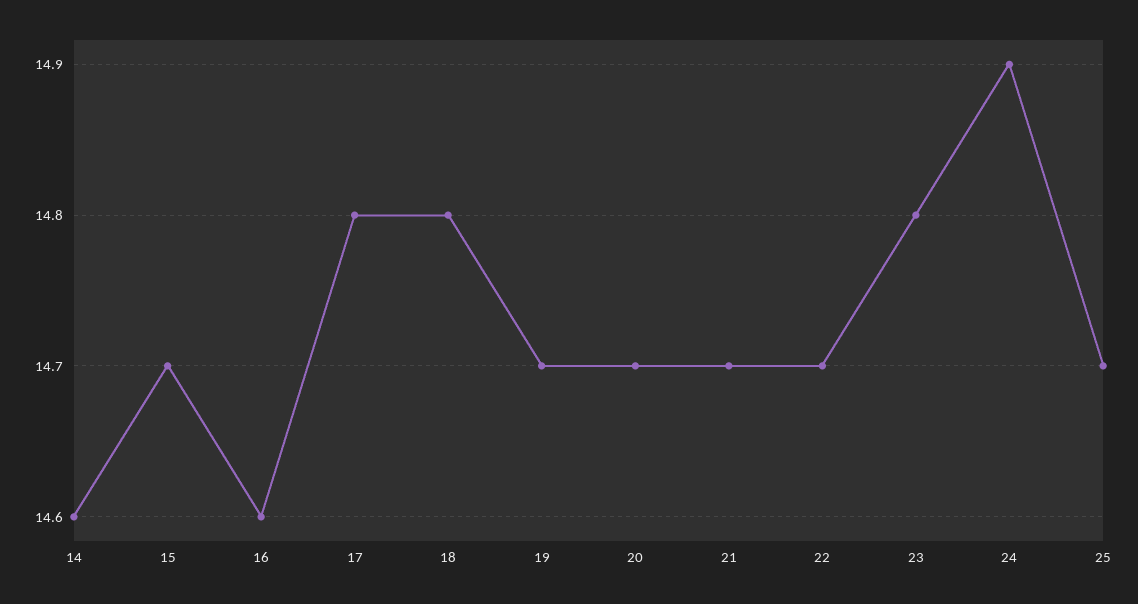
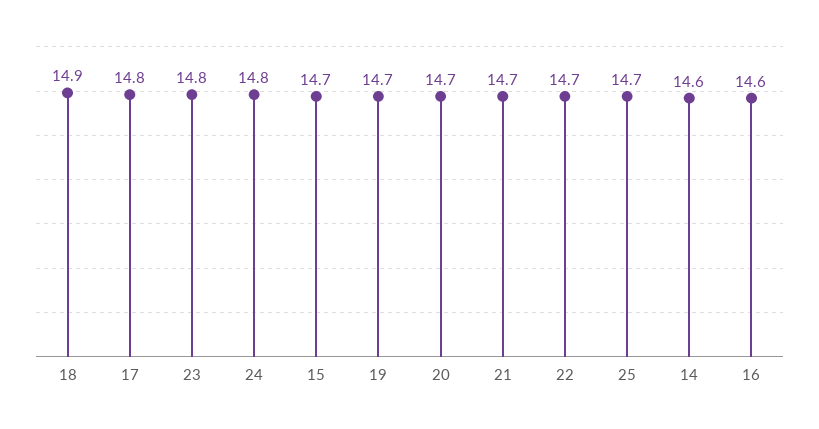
18: 14.8 -> 14.9
24: 14.9 -> 14.8

